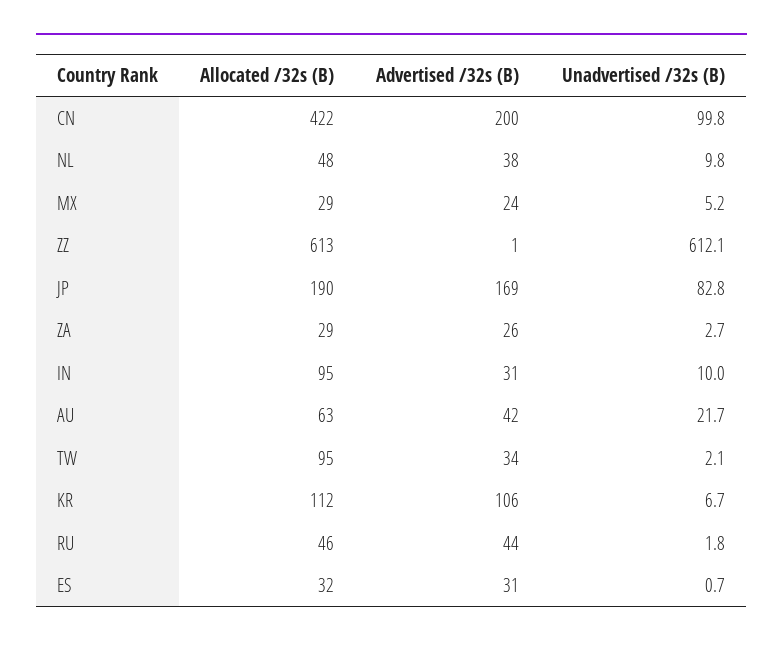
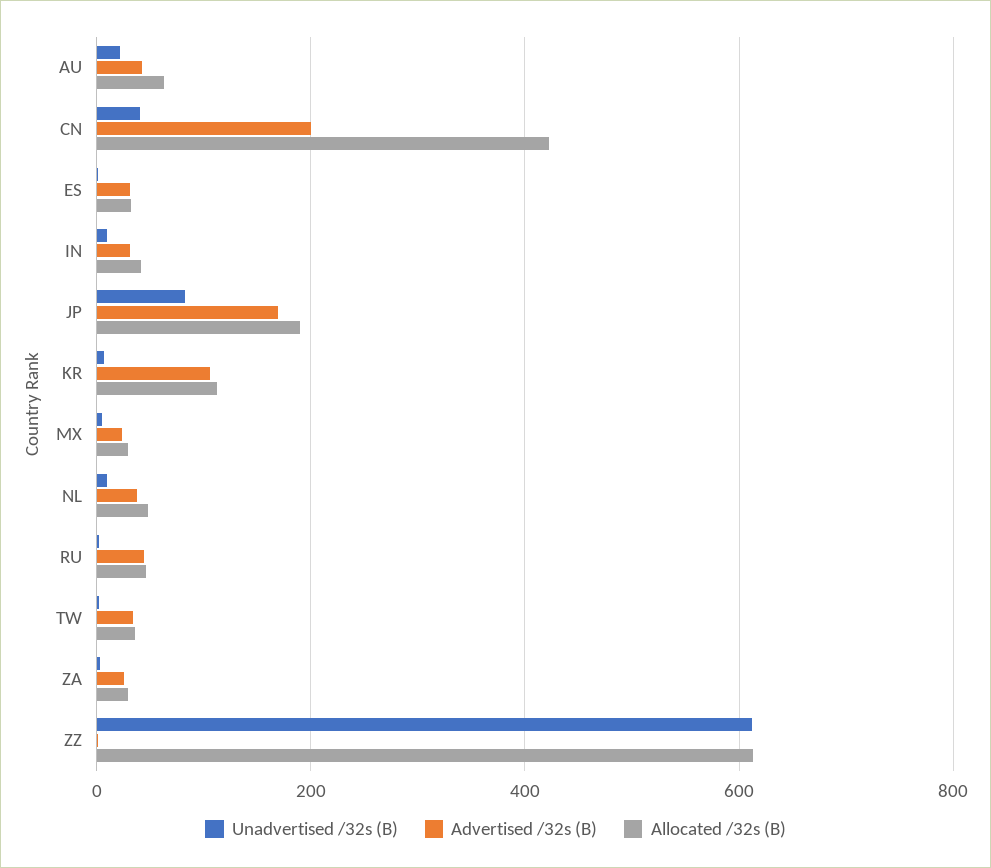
Unadvertised /32s (B), CN: 99.8 -> 40
Allocated /32s (B), IN: 95 -> 40
Allocated /32s (B), TW: 95 -> 40

